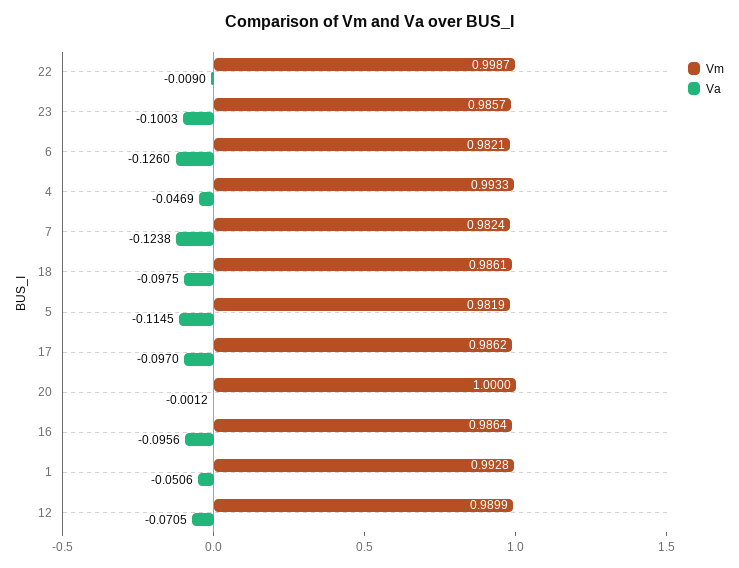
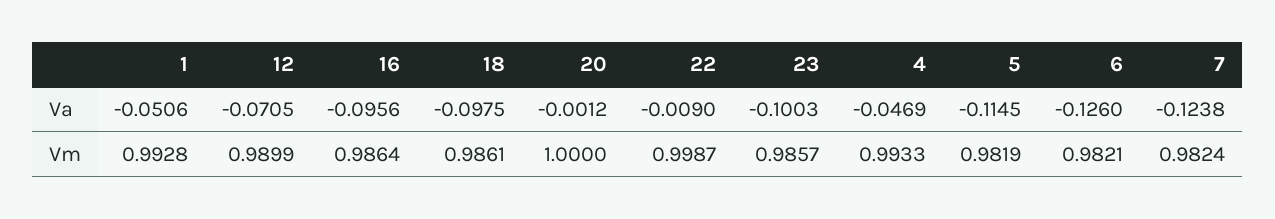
Vm, 17: 0.9862 -> none
Va, 17: -0.097 -> none

